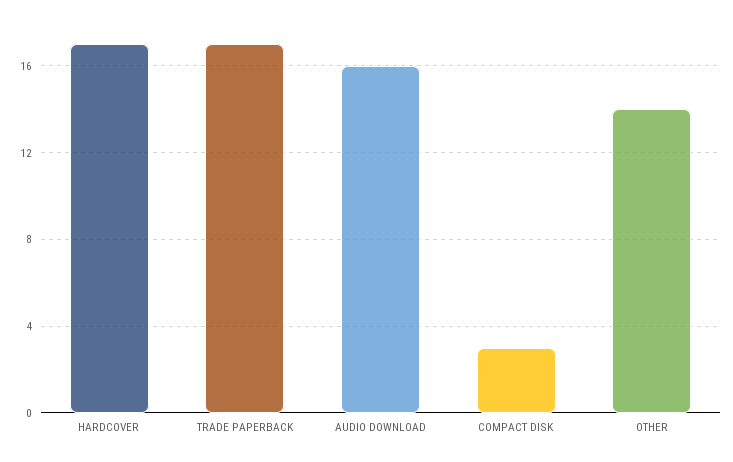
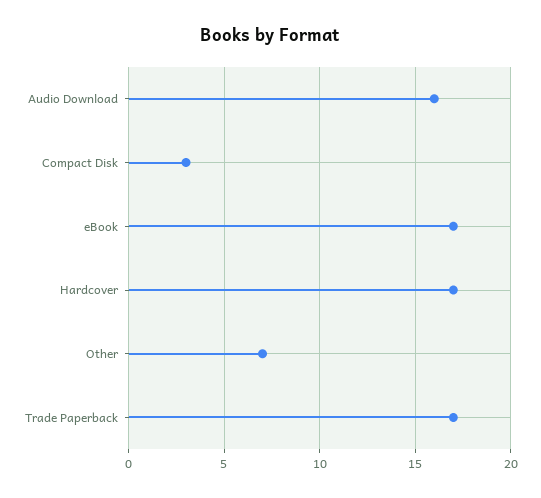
OTHER: 14 -> 7
eBook: none -> 17

